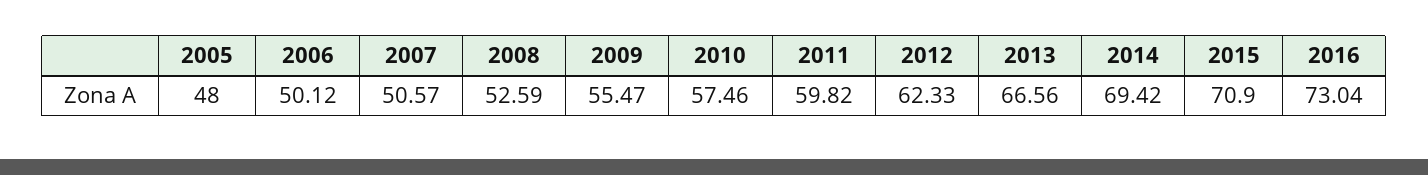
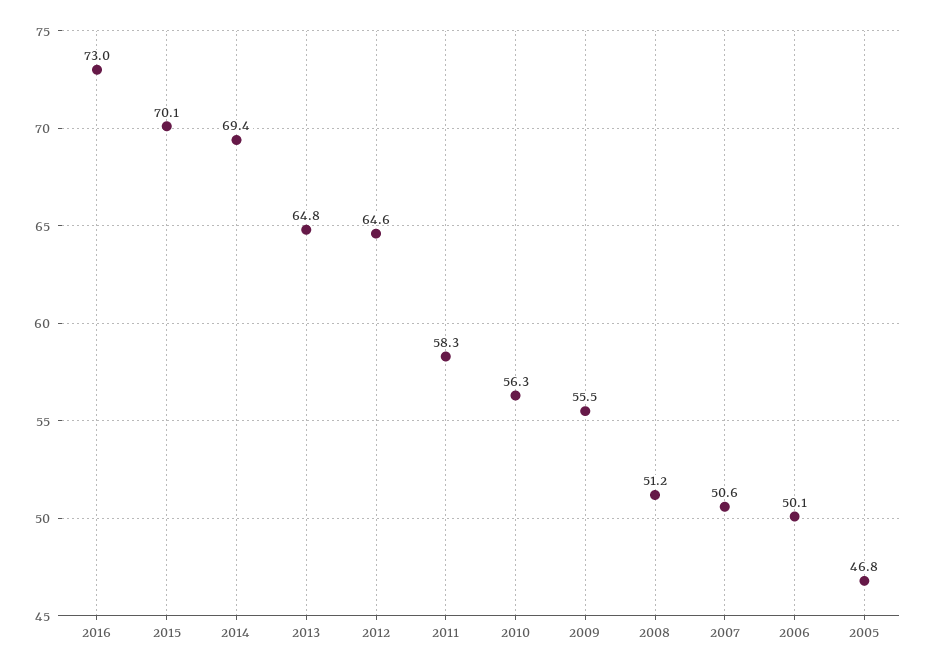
2005: 48 -> 46.8
2008: 52.59 -> 51.2
2010: 57.46 -> 56.3
2011: 59.82 -> 58.3
2012: 62.33 -> 64.6
2013: 66.56 -> 64.8
2015: 70.9 -> 70.1

